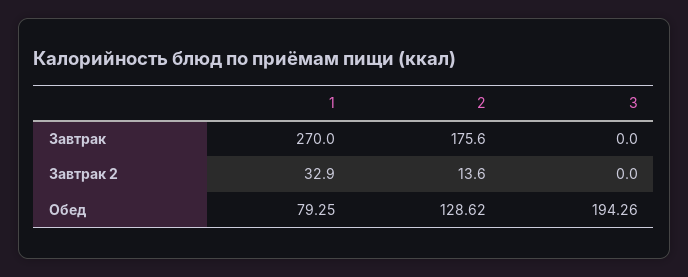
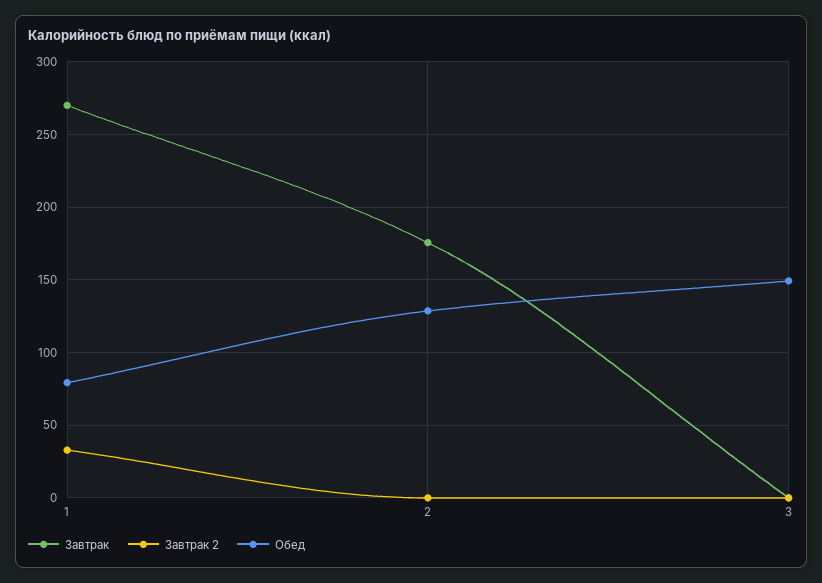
Завтрак 2, 2: 13.6 -> 0
Обед, 3: 194.26 -> 150

